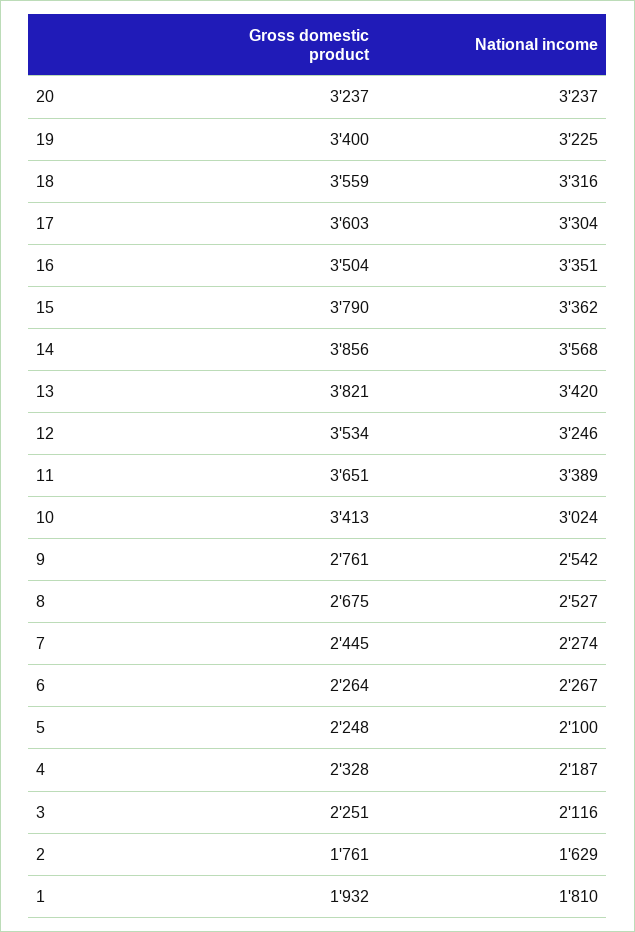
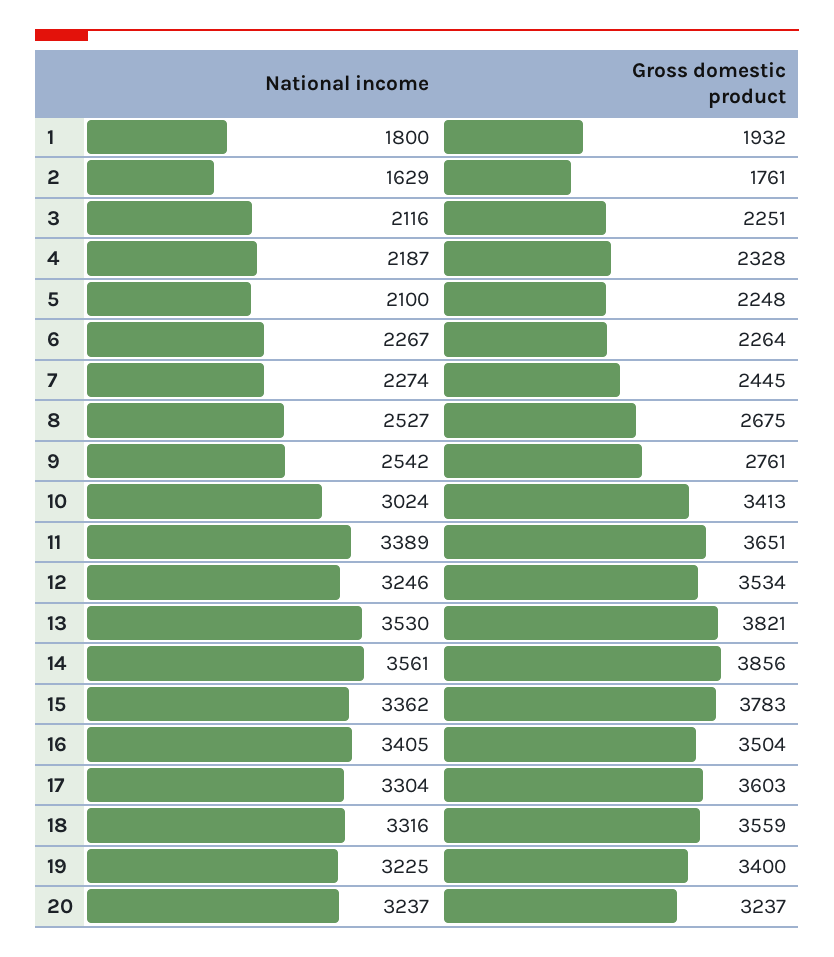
National income, 16: 3351 -> 3405
Gross domestic product, 15: 3790 -> 3783
National income, 14: 3568 -> 3561
National income, 13: 3420 -> 3530
National income, 1: 1810 -> 1800

